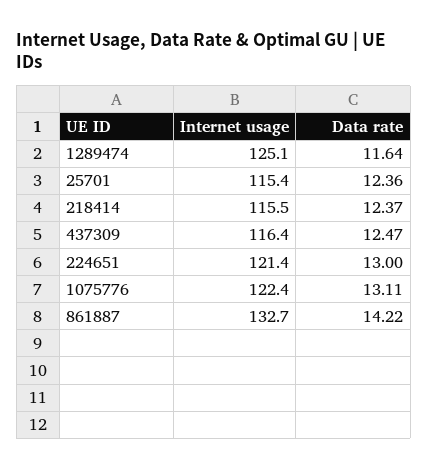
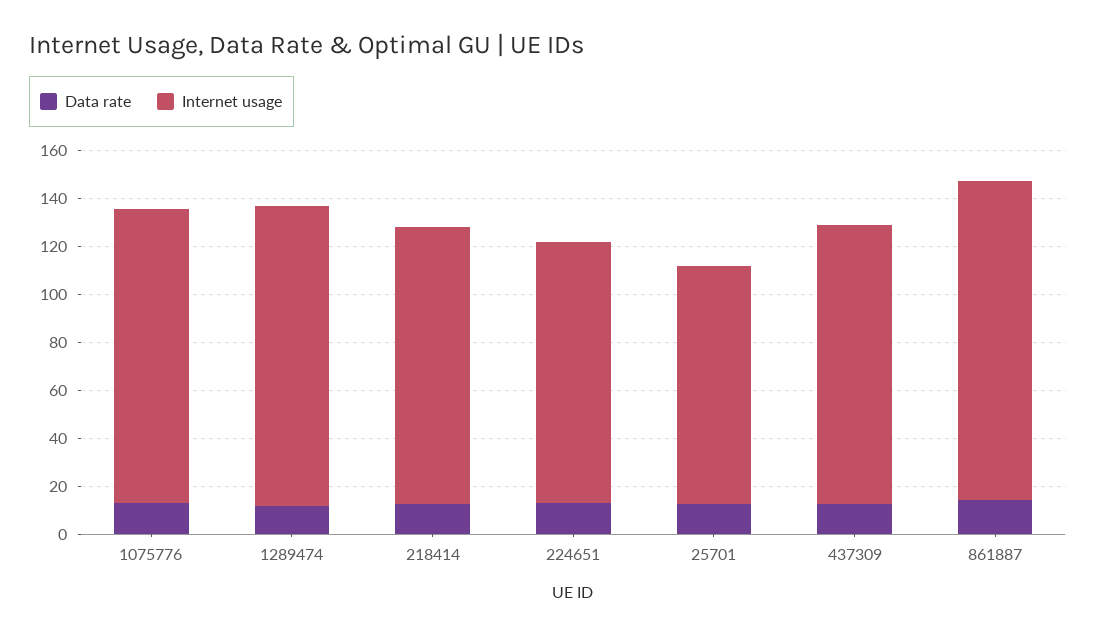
Internet usage, 25701: 115.4 -> 100
Internet usage, 224651: 121.4 -> 110

